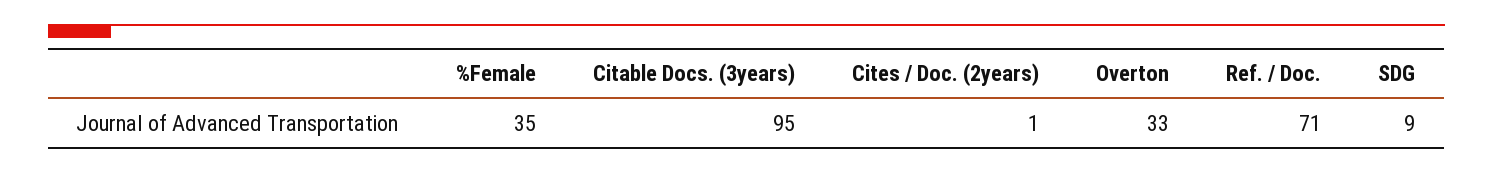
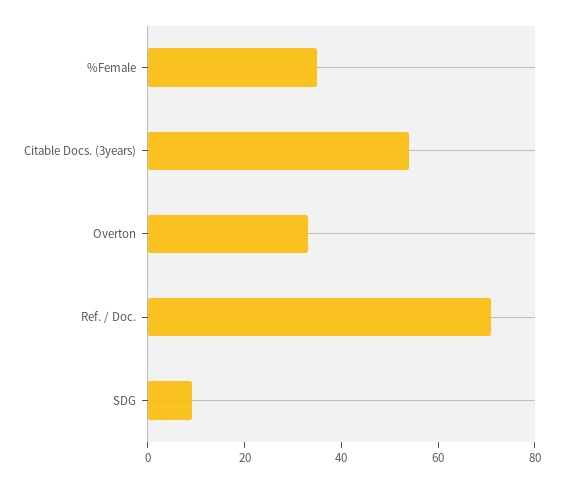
Citable Docs. (3years): 95 -> 55
Cites / Doc. (2years): 1 -> none

